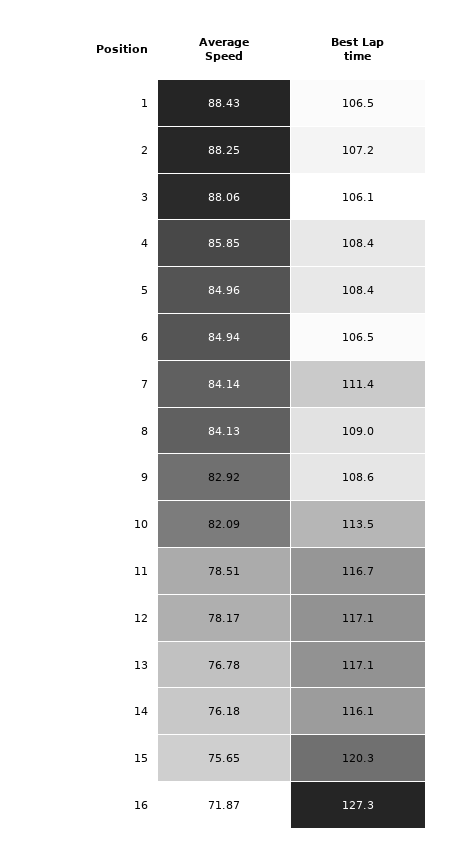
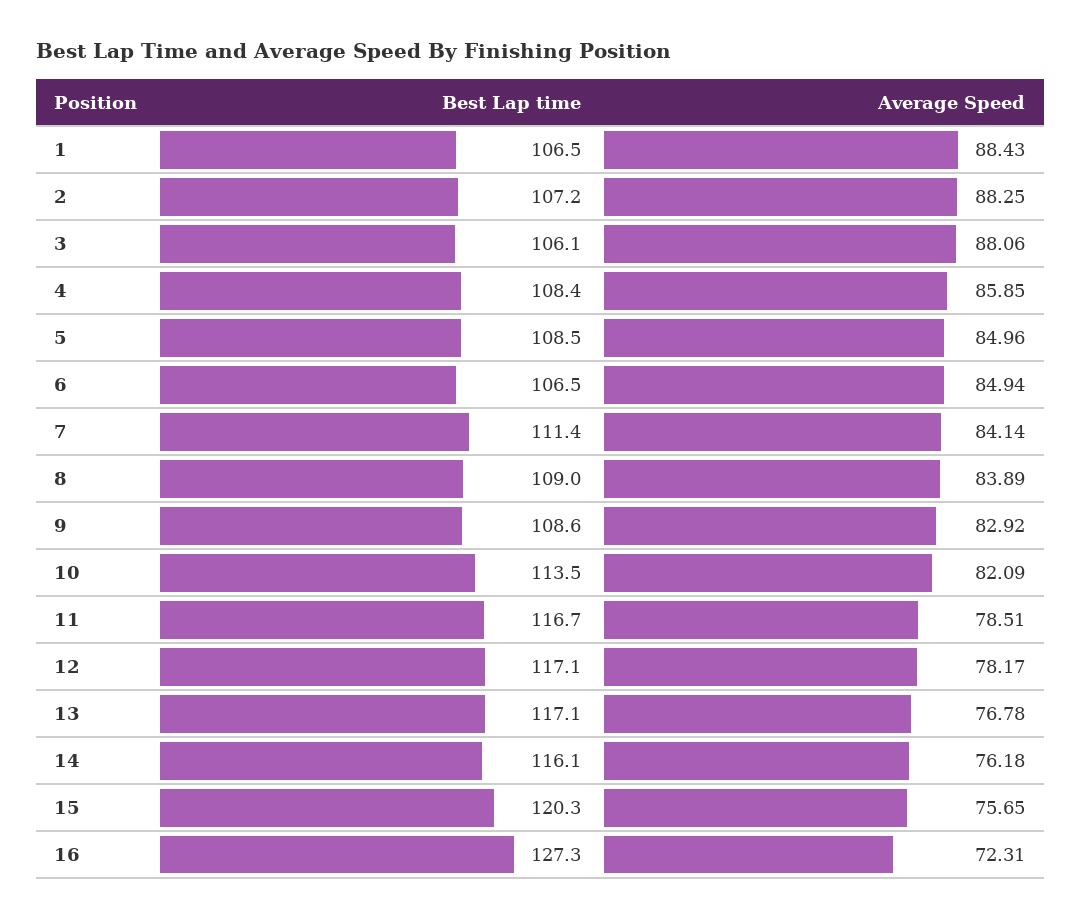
Best Lap time, 5: 108.4 -> 108.5
Average Speed, 8: 84.13 -> 83.89
Average Speed, 16: 71.87 -> 72.31

